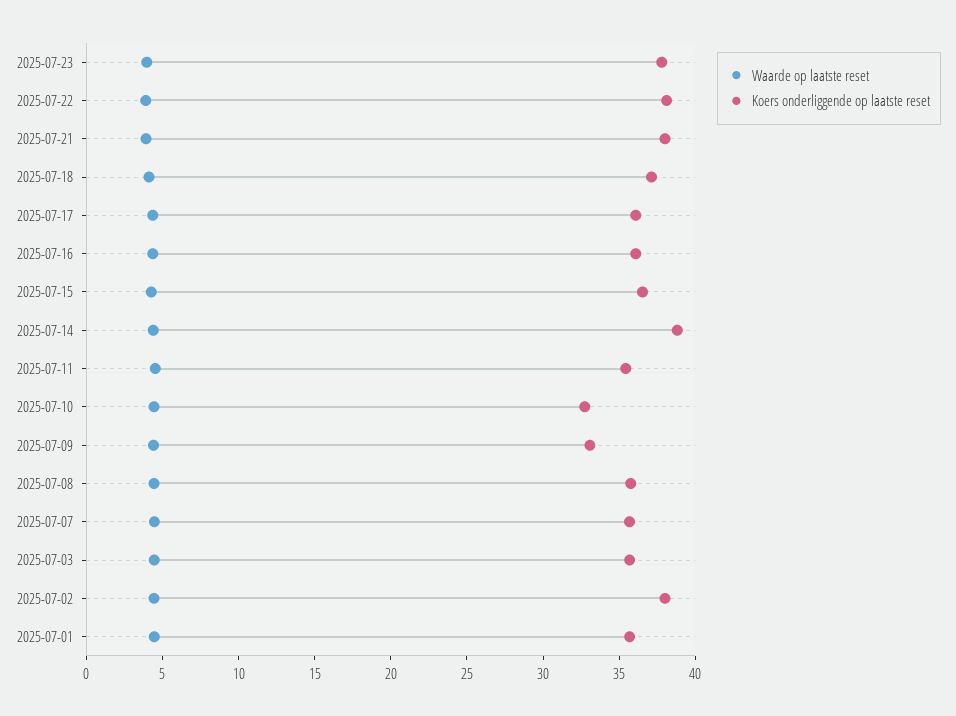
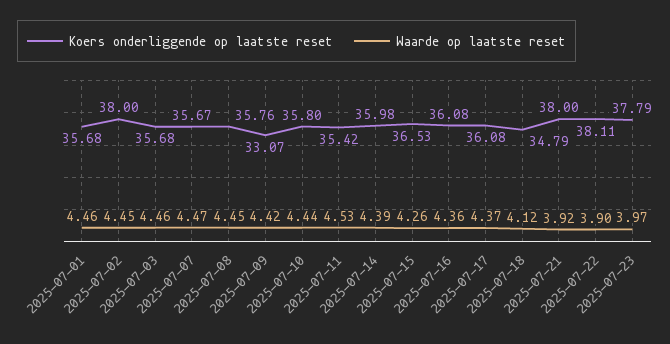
Koers onderliggende op laatste reset, 2025-07-18: 37 -> 34.79
Koers onderliggende op laatste reset, 2025-07-14: 39 -> 35.98
Koers onderliggende op laatste reset, 2025-07-10: 33 -> 35.8

